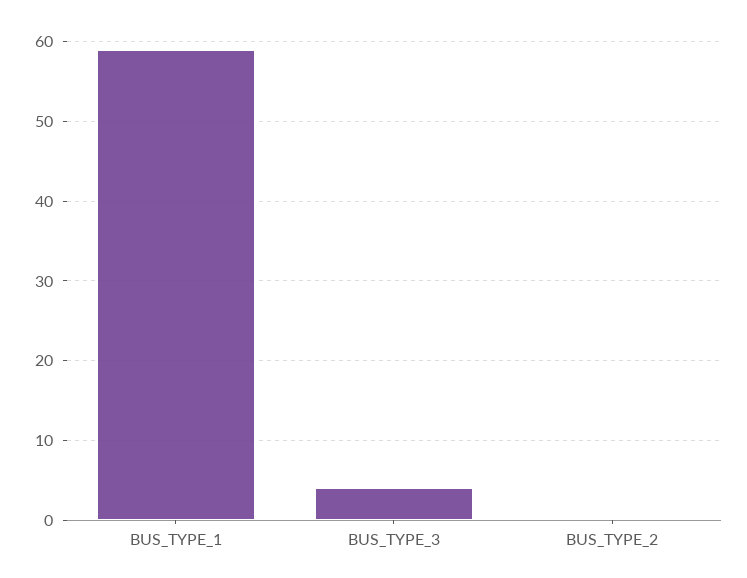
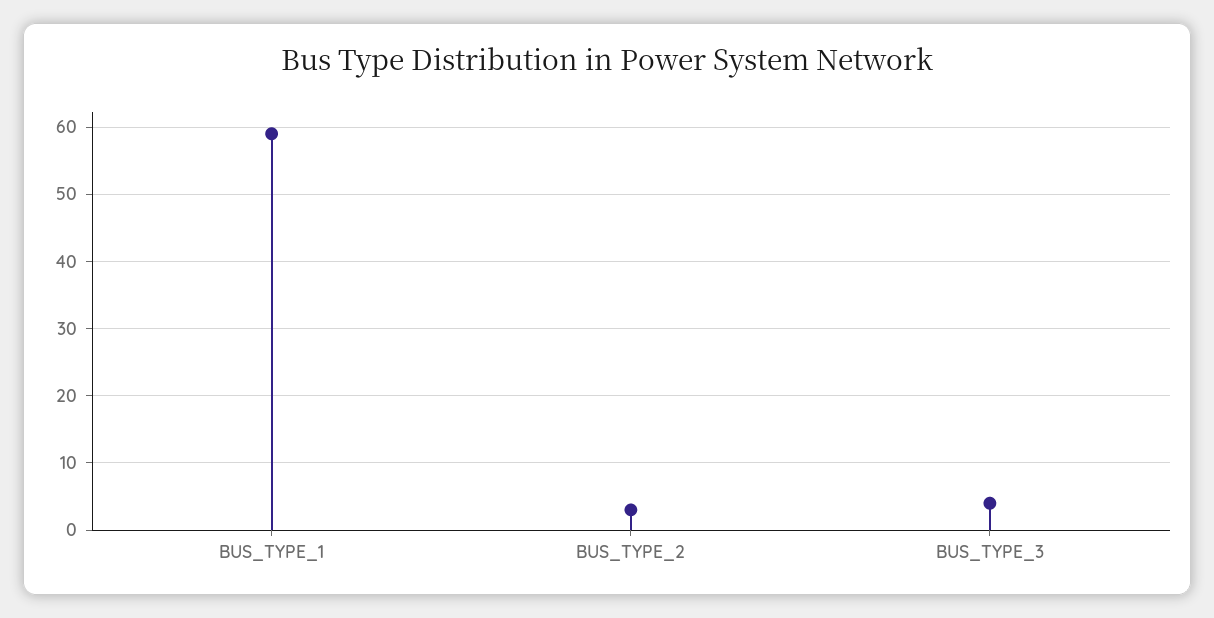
BUS_TYPE_2: 0 -> 3

